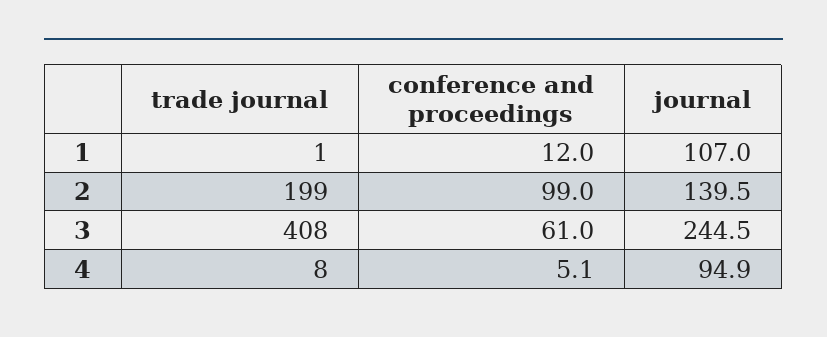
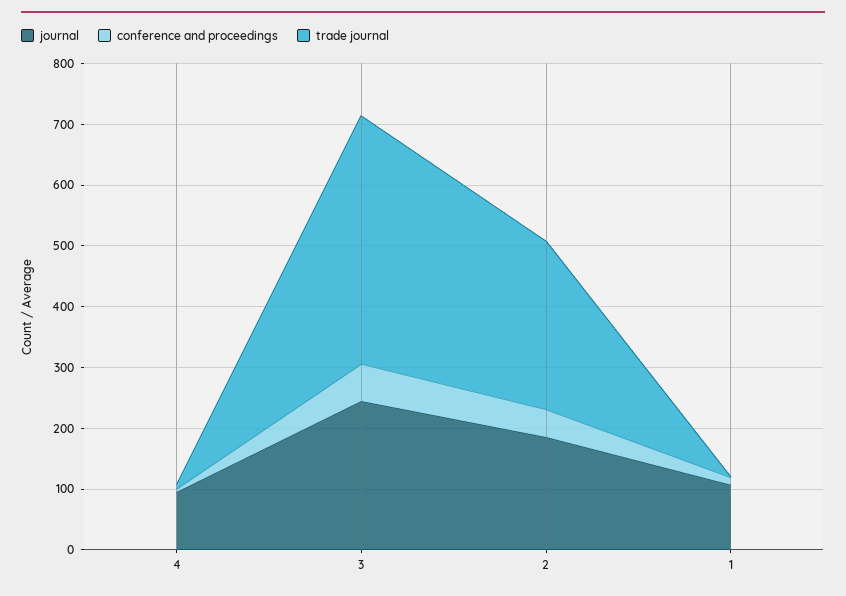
trade journal, 2: 199 -> 280
conference and proceedings, 2: 99 -> 40
journal, 2: 139.5 -> 180

